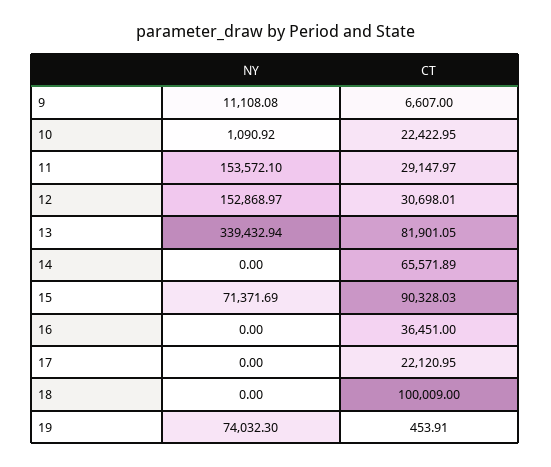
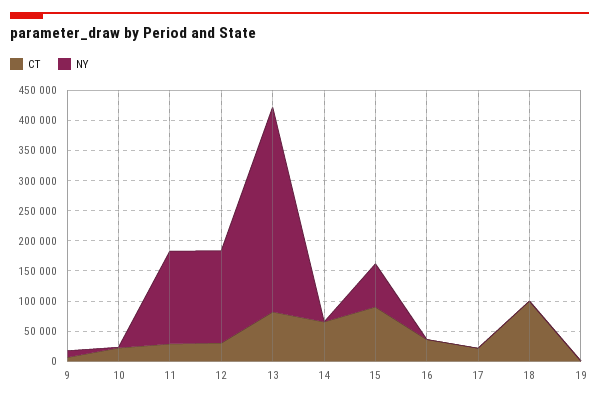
NY, 19: 74032.3 -> 0

